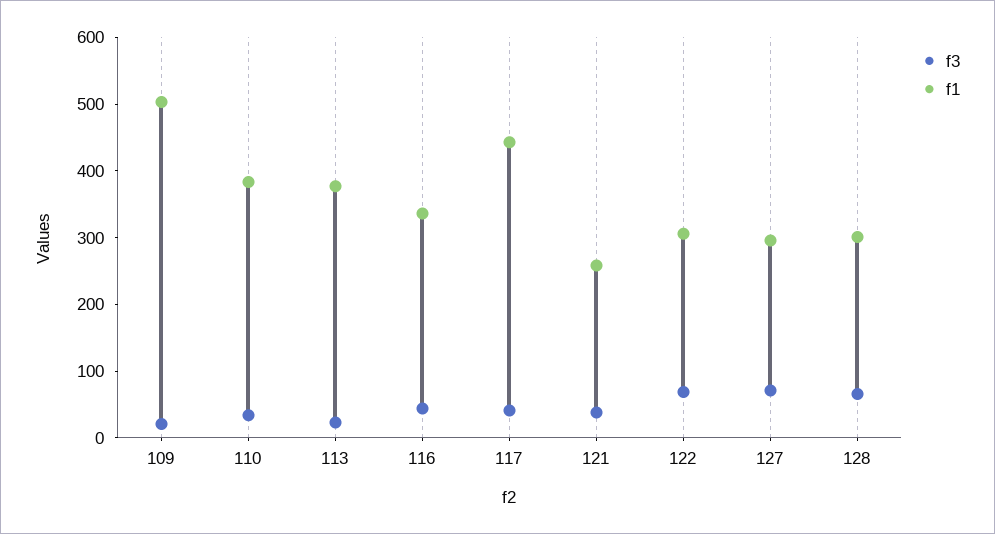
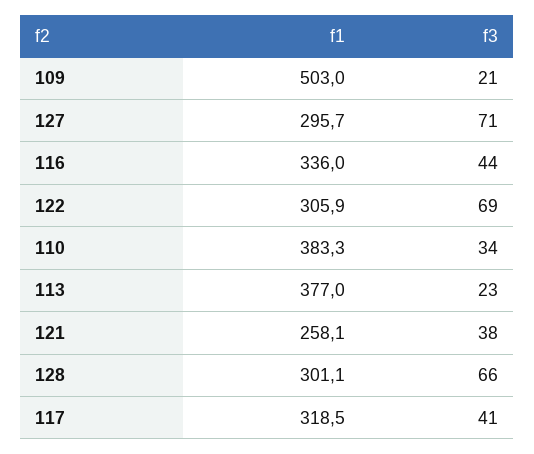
f1, 117: 440 -> 318.5

